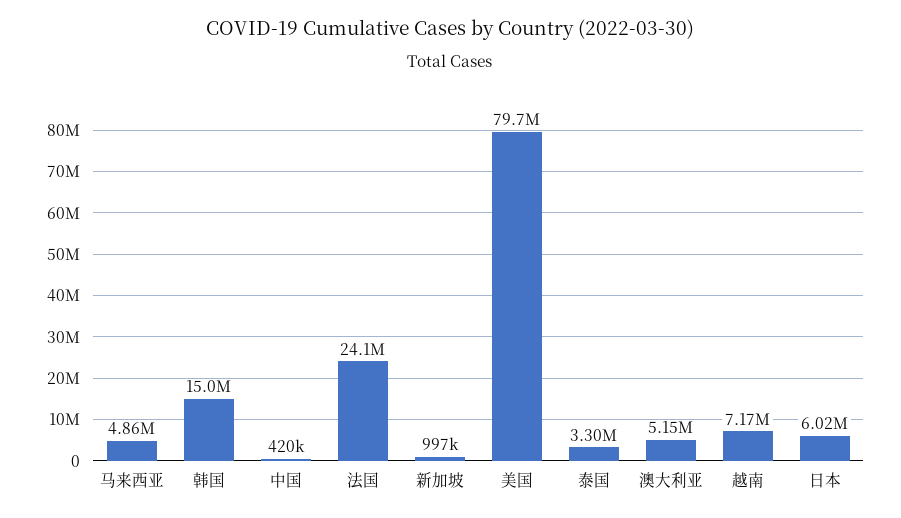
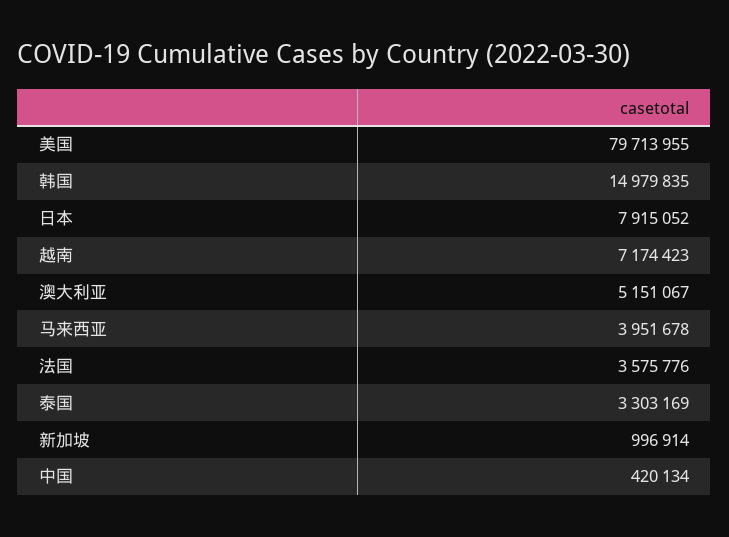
马来西亚: 4860000 -> 3951678
法国: 24100000 -> 3575776
日本: 6020000 -> 7915052

